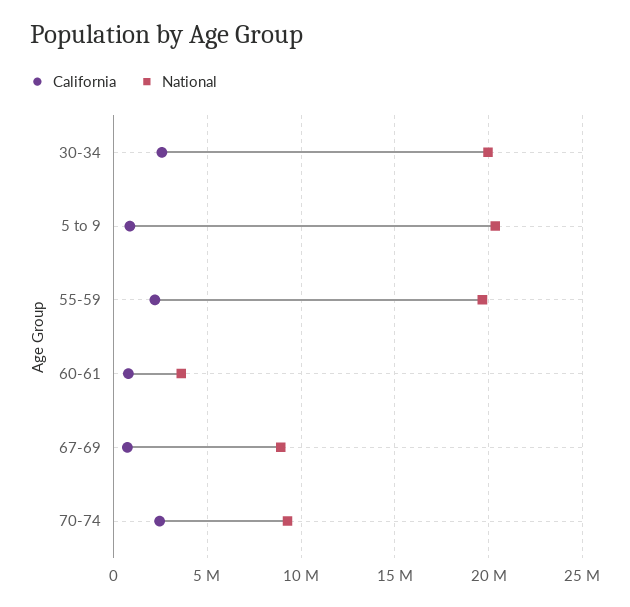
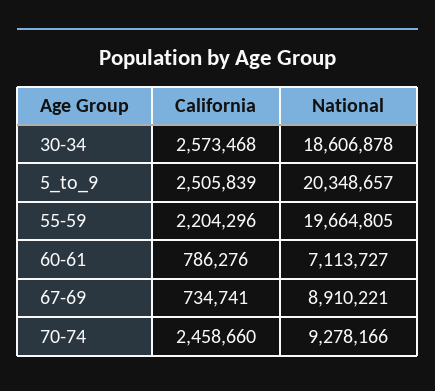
National, 30-34: 20000000 -> 18606878
California, 5 to 9: 1000000 -> 2505839
National, 60-61: 3500000 -> 7113727

